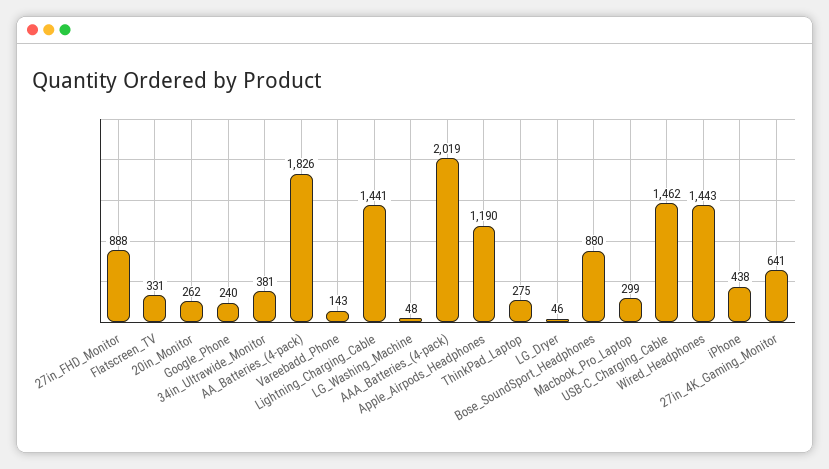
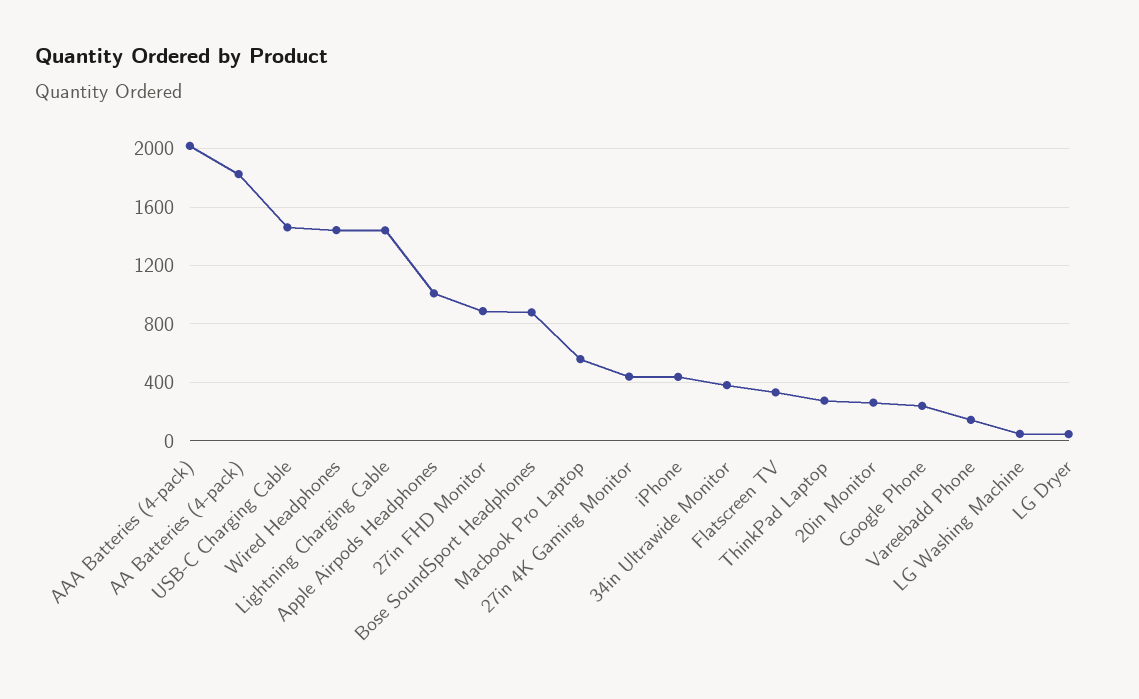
Apple_Airpods_Headphones: 1190 -> 1000
Macbook_Pro_Laptop: 299 -> 550
27in_4K_Gaming_Monitor: 641 -> 450

